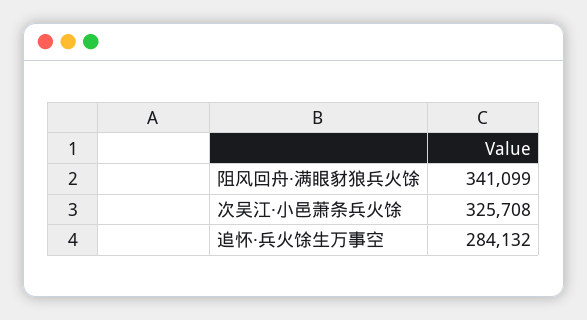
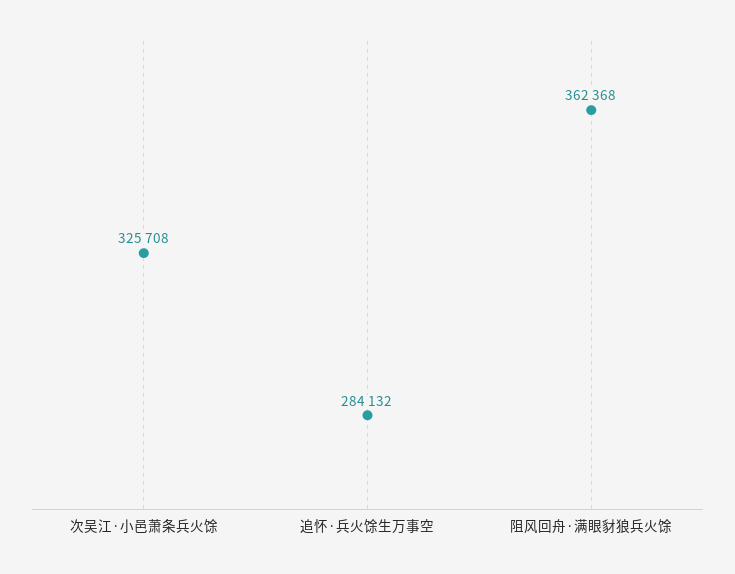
阻风回舟·满眼豺狼兵火馀: 341099 -> 362368

